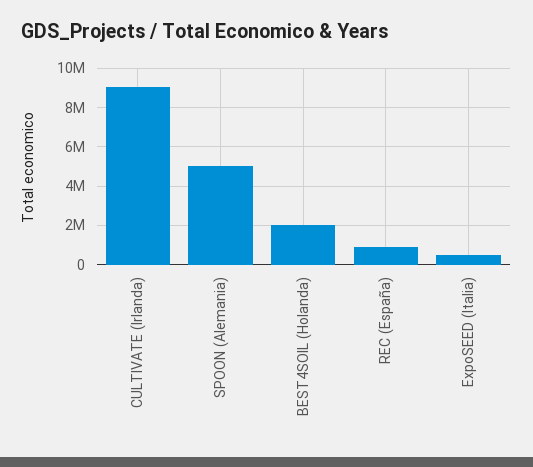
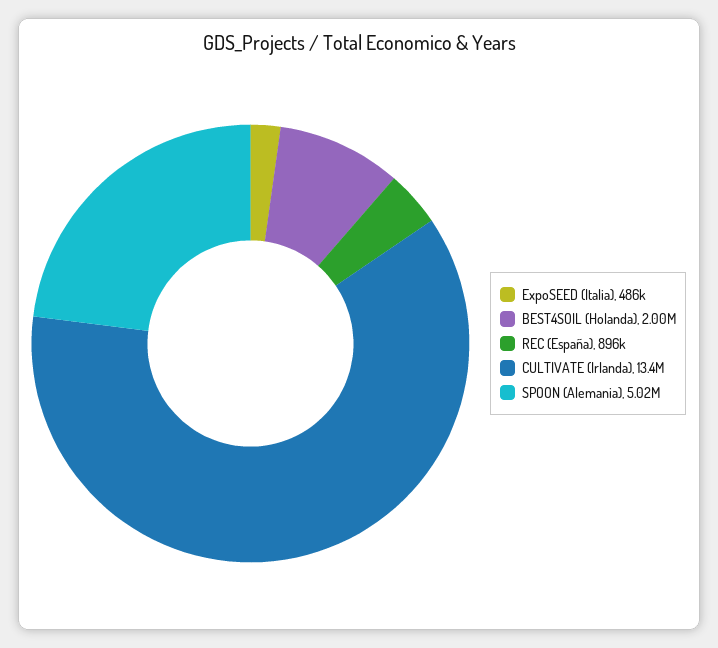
CULTIVATE (Irlanda): 9000000 -> 13400000

